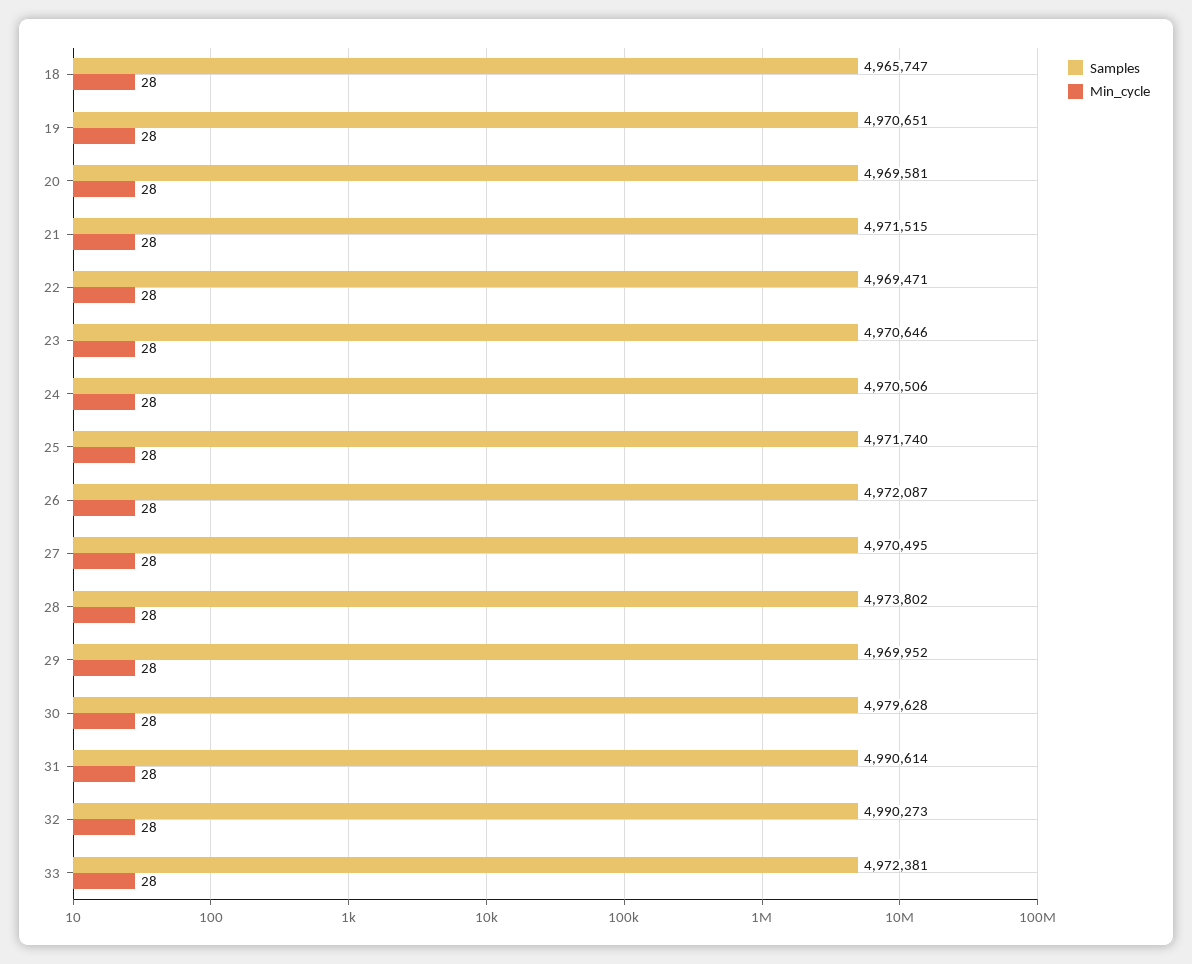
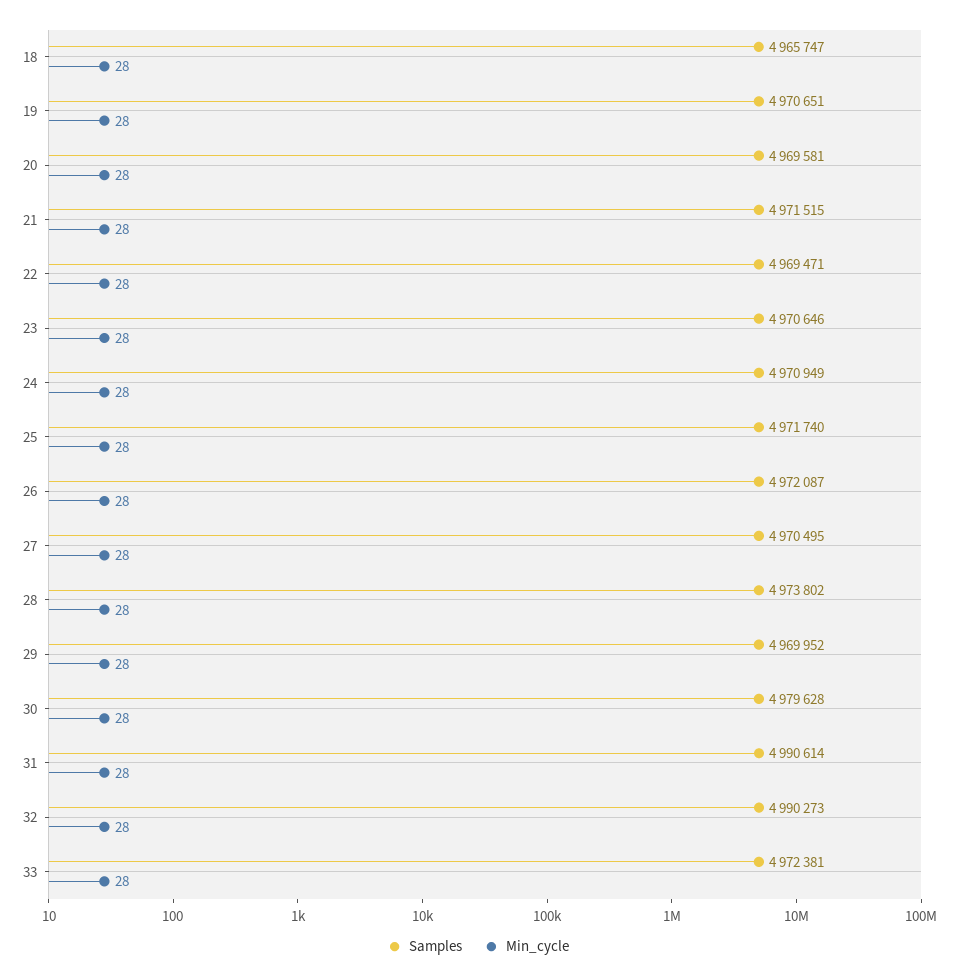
Samples, 24: 4970506 -> 4970949

